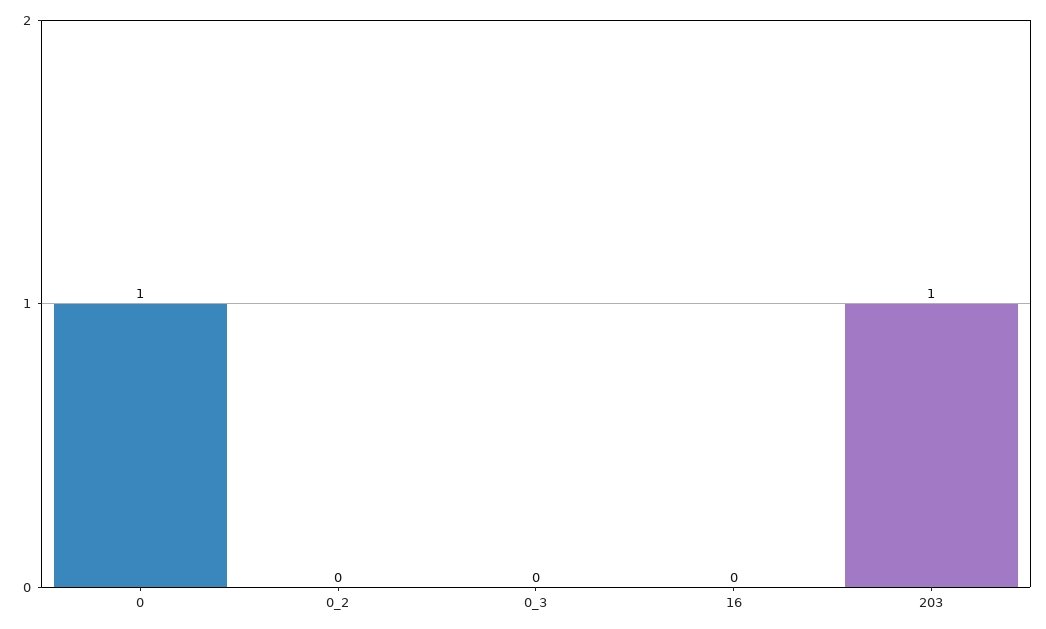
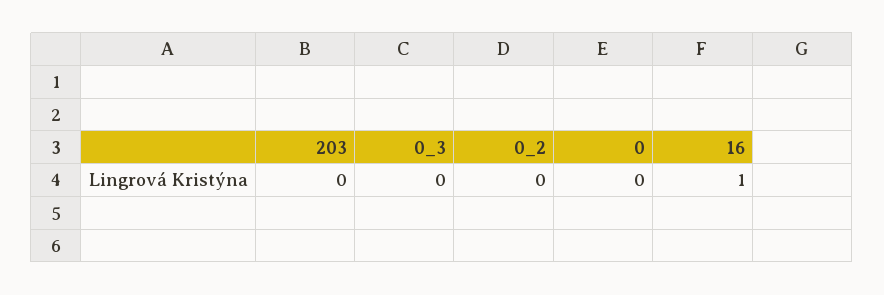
0: 1 -> 0
16: 0 -> 1
203: 1 -> 0

